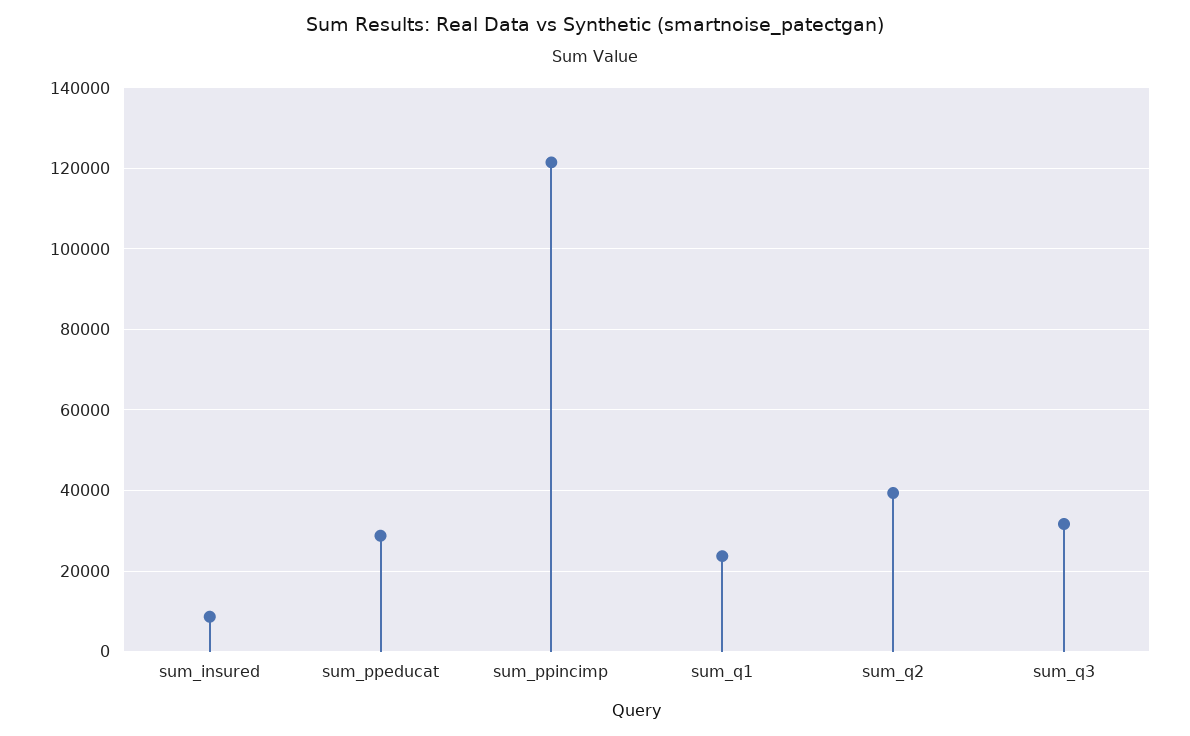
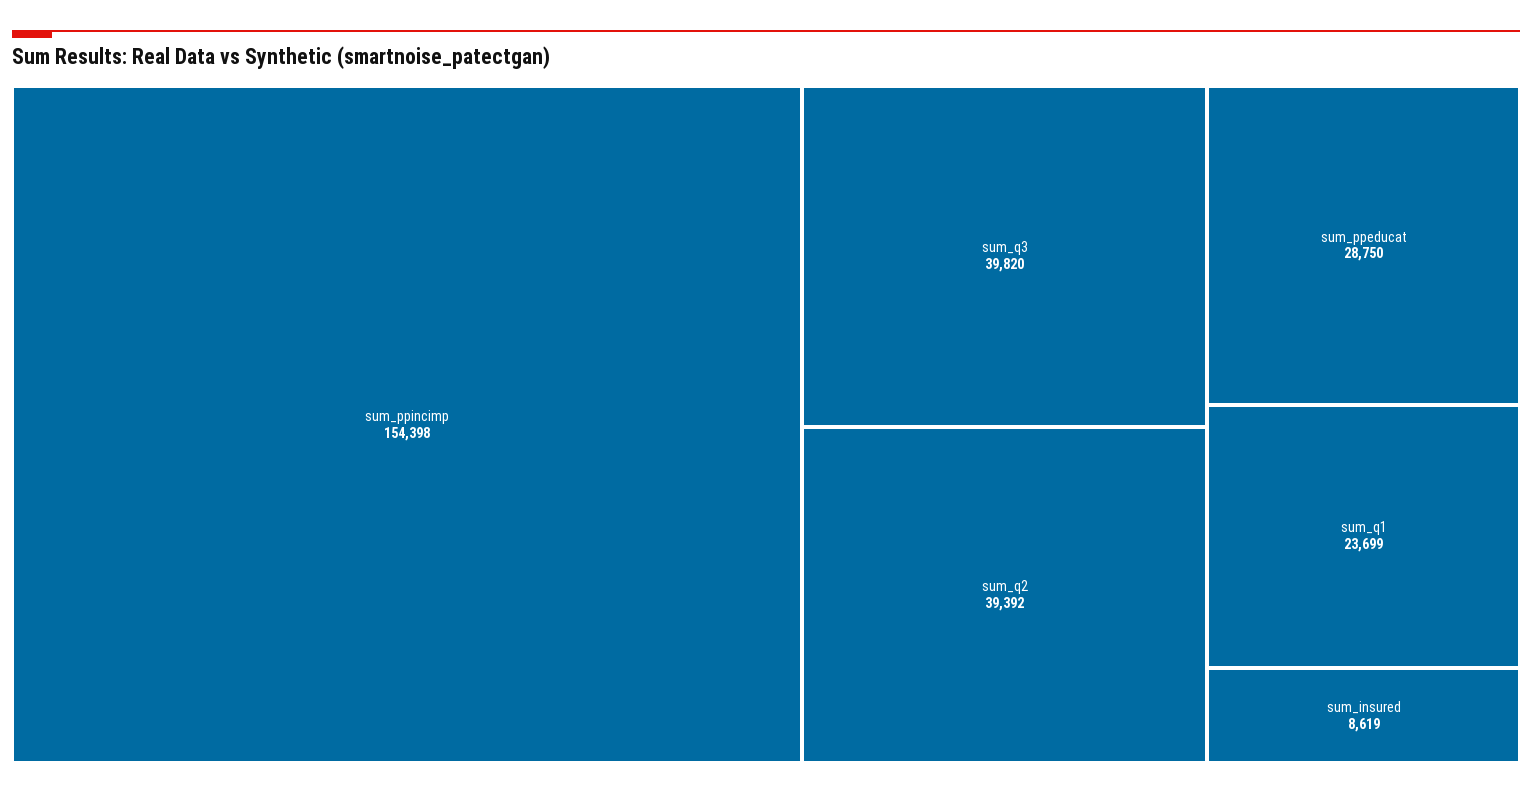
sum_ppincimp: 122000 -> 154398
sum_q3: 32000 -> 39820

